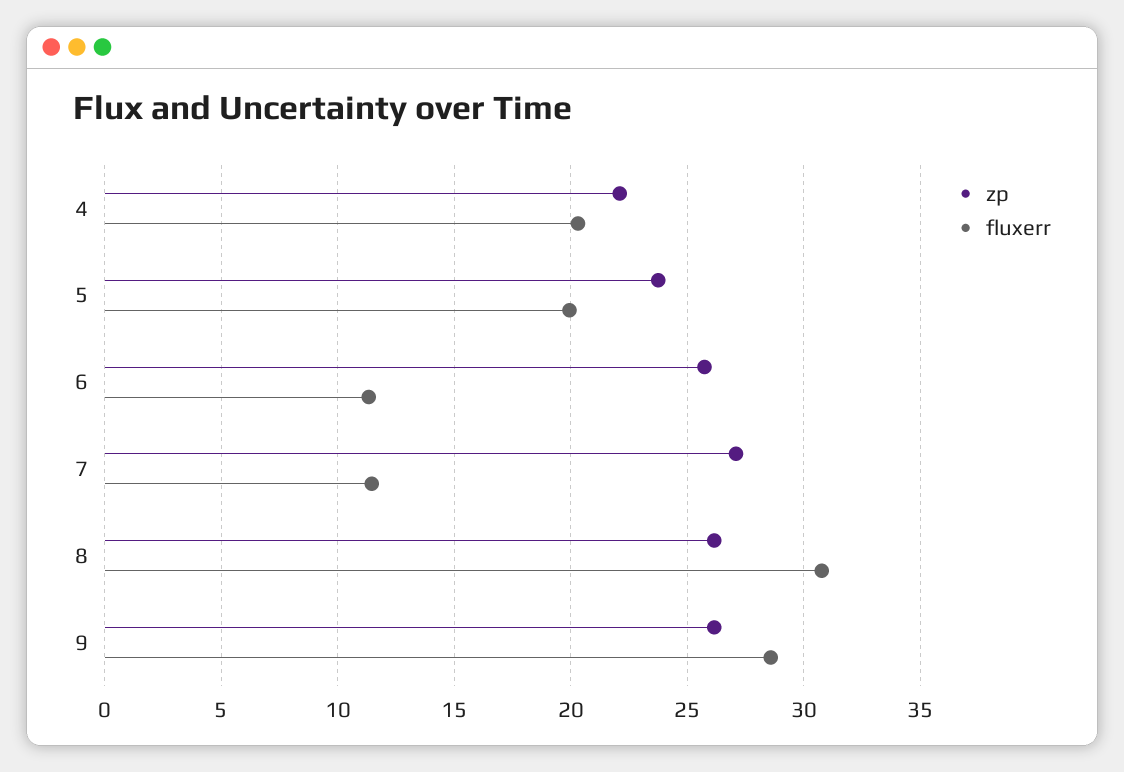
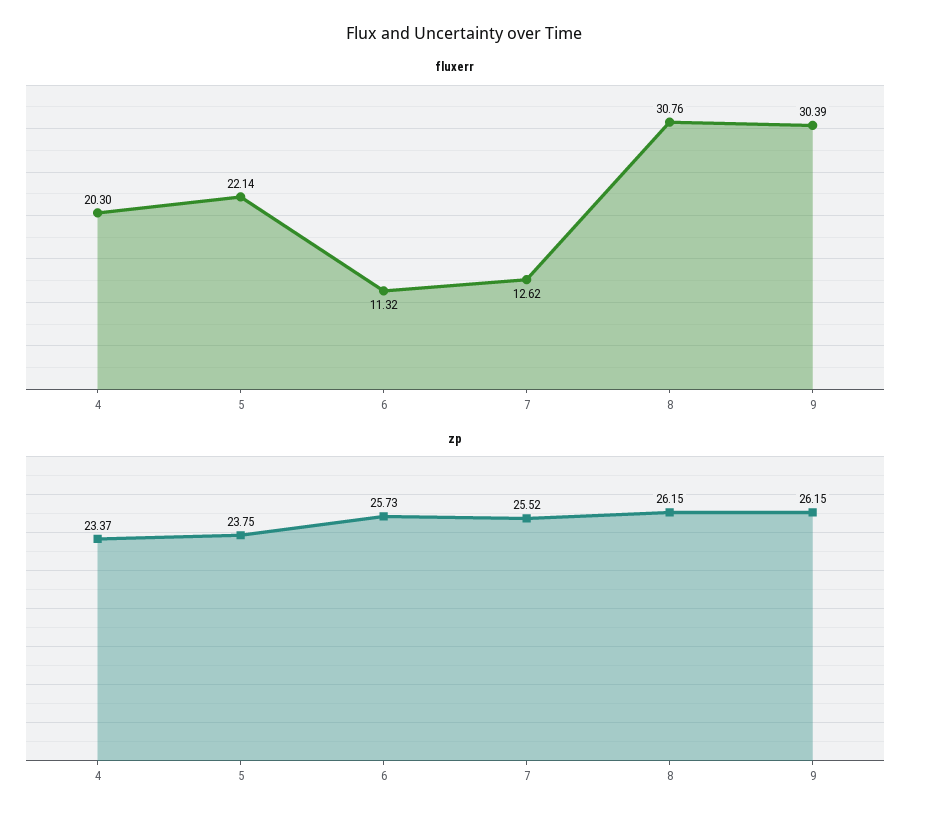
zp, 4: 22 -> 23.37
fluxerr, 5: 20 -> 22.14
zp, 7: 27 -> 25.52
fluxerr, 7: 11.5 -> 12.62
fluxerr, 9: 28.5 -> 30.39

